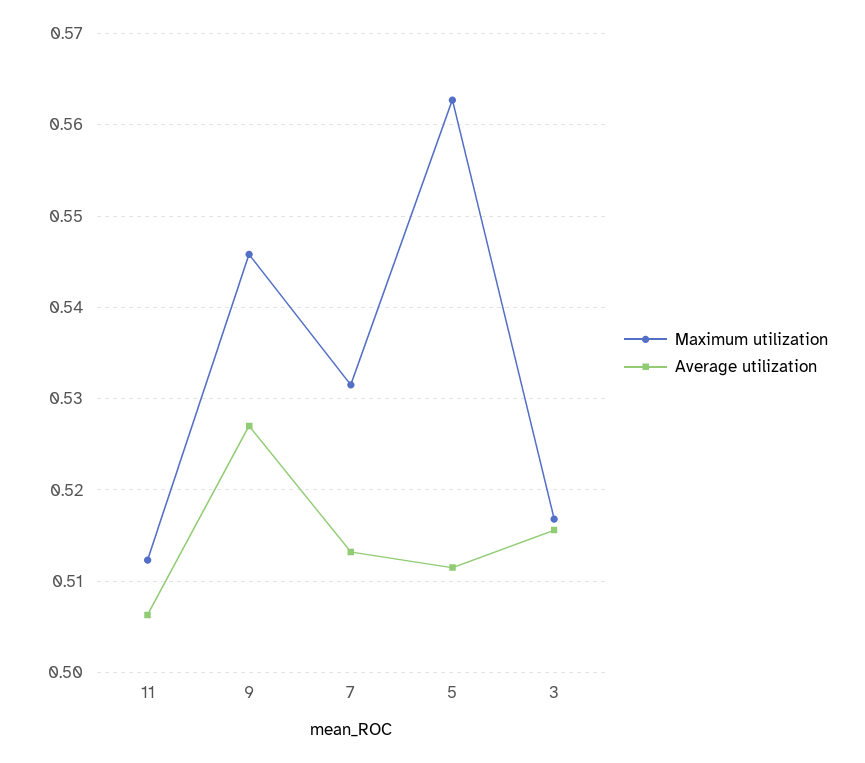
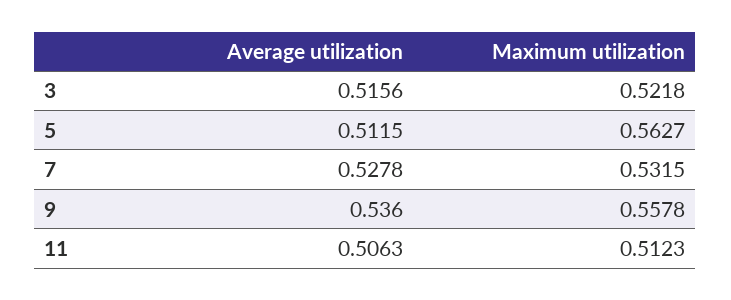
Maximum utilization, 9: 0.546 -> 0.5578
Average utilization, 9: 0.527 -> 0.536
Average utilization, 7: 0.513 -> 0.5278
Maximum utilization, 3: 0.517 -> 0.5218

